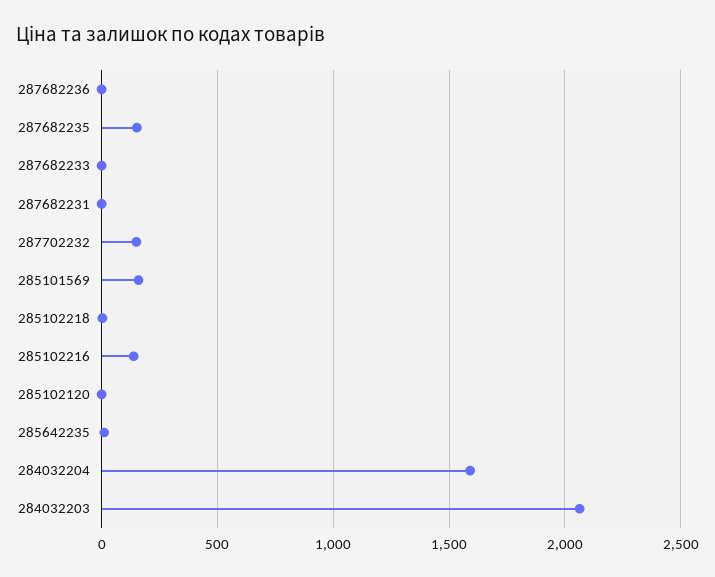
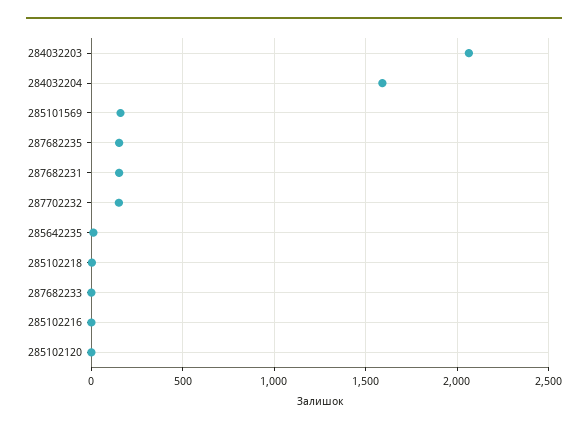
287682236: 0 -> none
287682231: 0 -> 150
285102216: 150 -> 0

